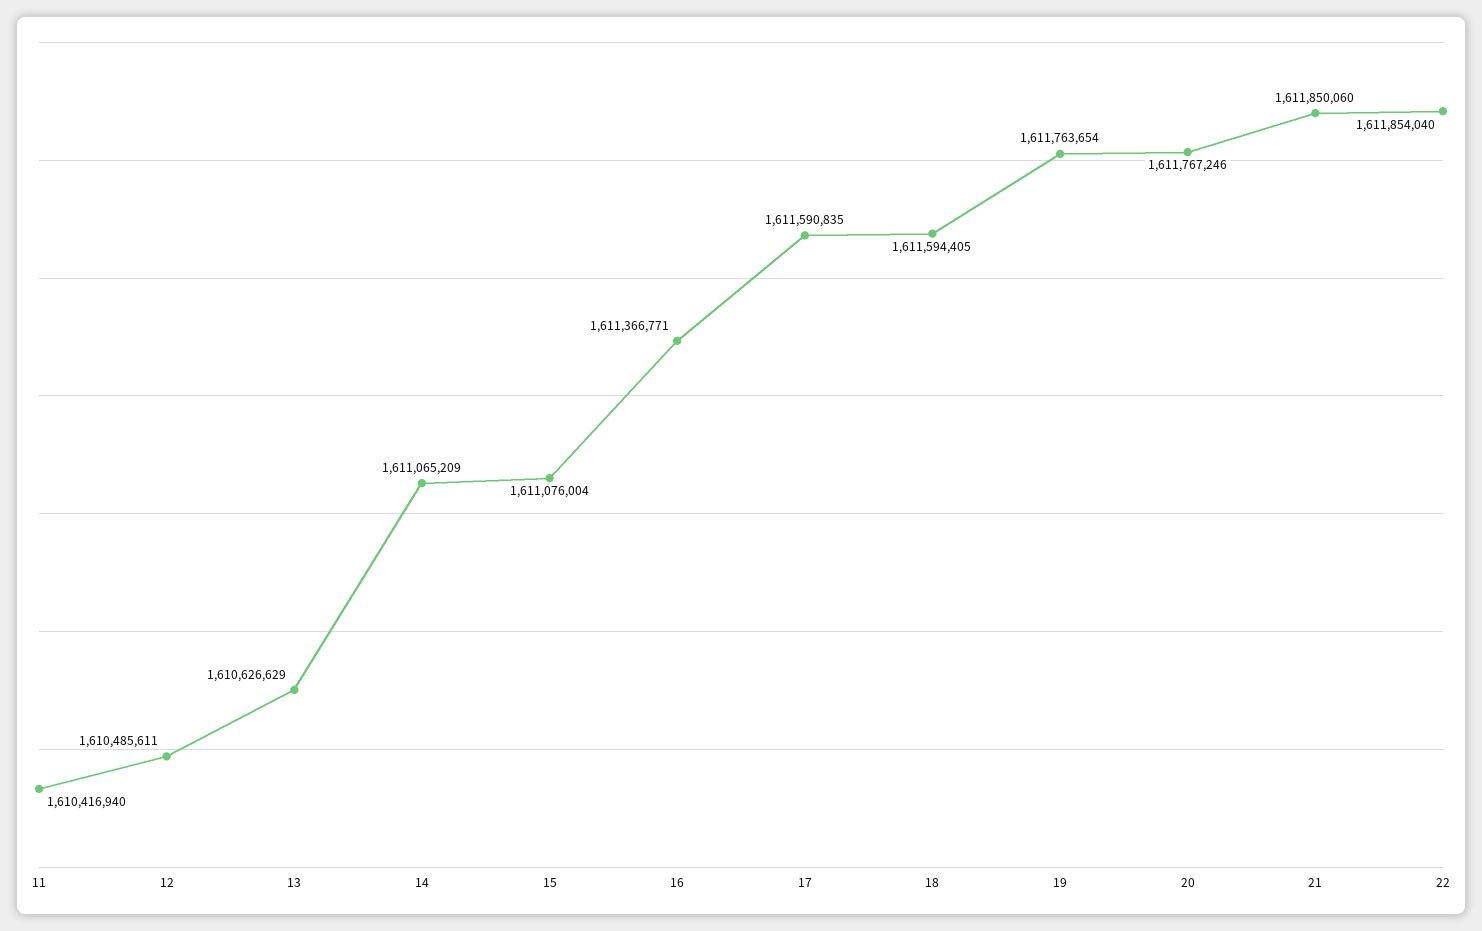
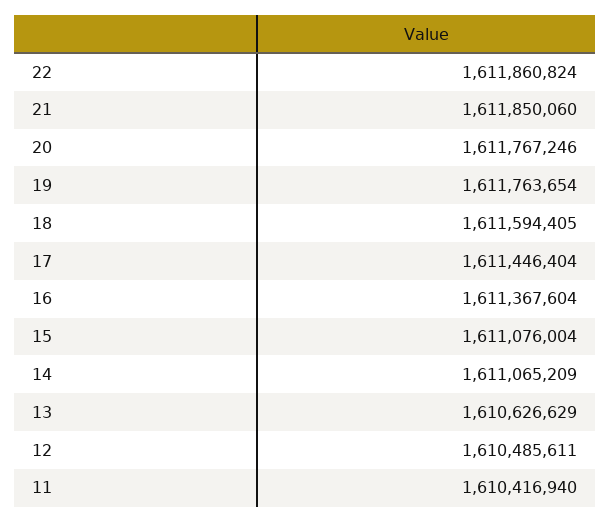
16: 1611366771 -> 1611367604
17: 1611590835 -> 1611446404
22: 1611854040 -> 1611860824

